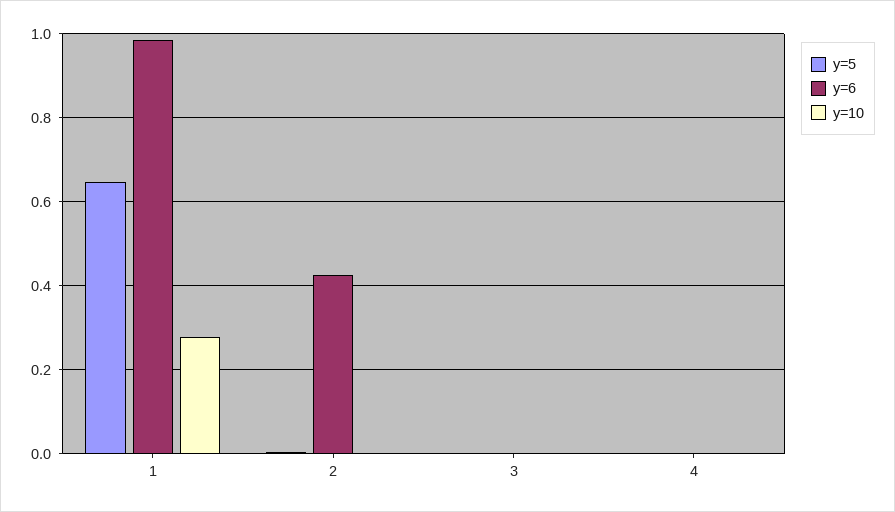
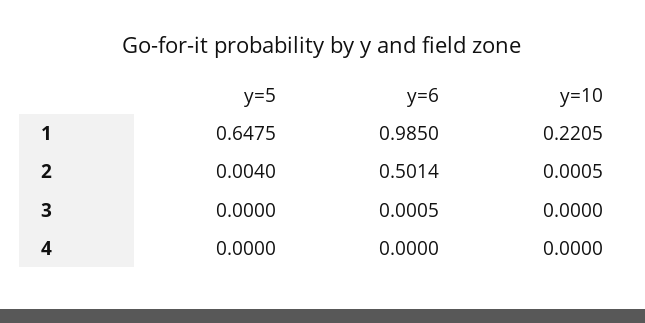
y=10, 1: 0.28 -> 0.2205
y=6, 2: 0.42 -> 0.5014

